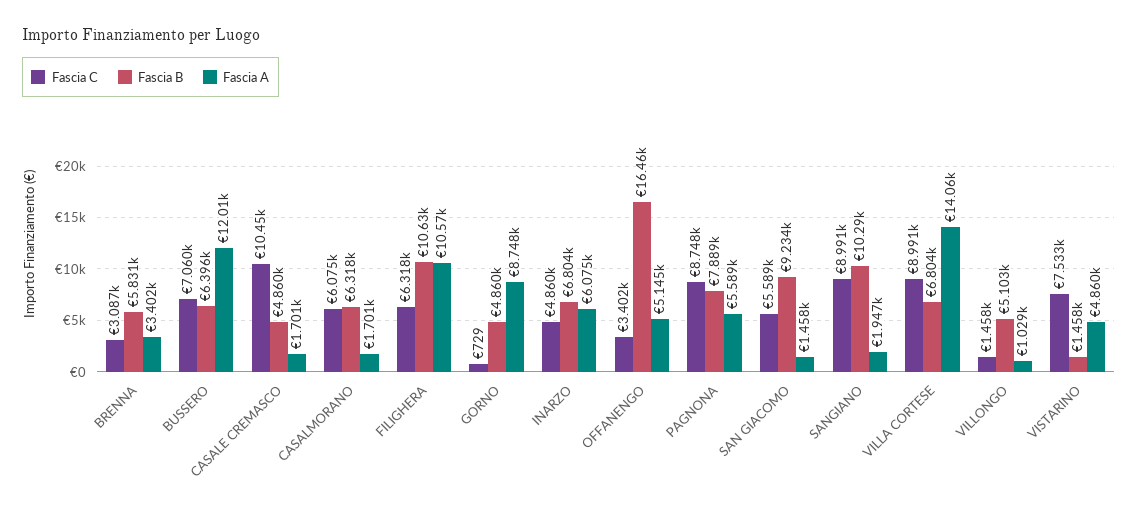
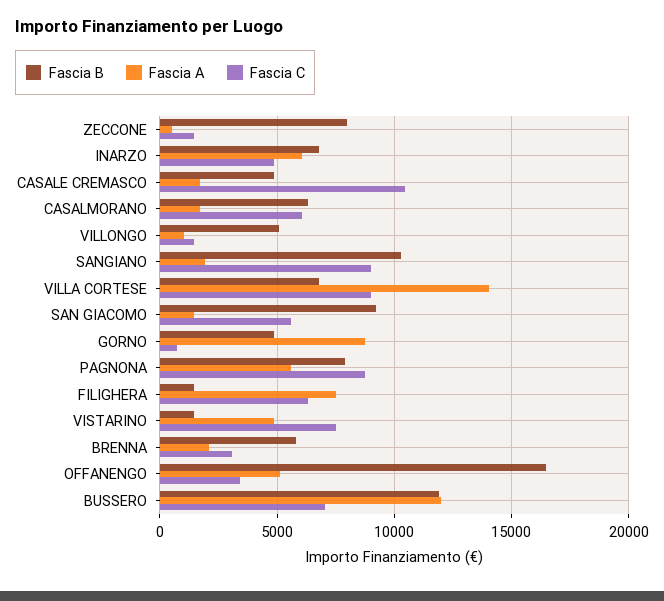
Fascia A, BRENNA: 3402 -> 2000
Fascia B, BUSSERO: 6396 -> 12000
Fascia B, FILIGHERA: 10630 -> 1500
Fascia A, FILIGHERA: 10570 -> 7500
Fascia B, ZECCONE: none -> 8000
Fascia A, ZECCONE: none -> 500
Fascia C, ZECCONE: none -> 1500

